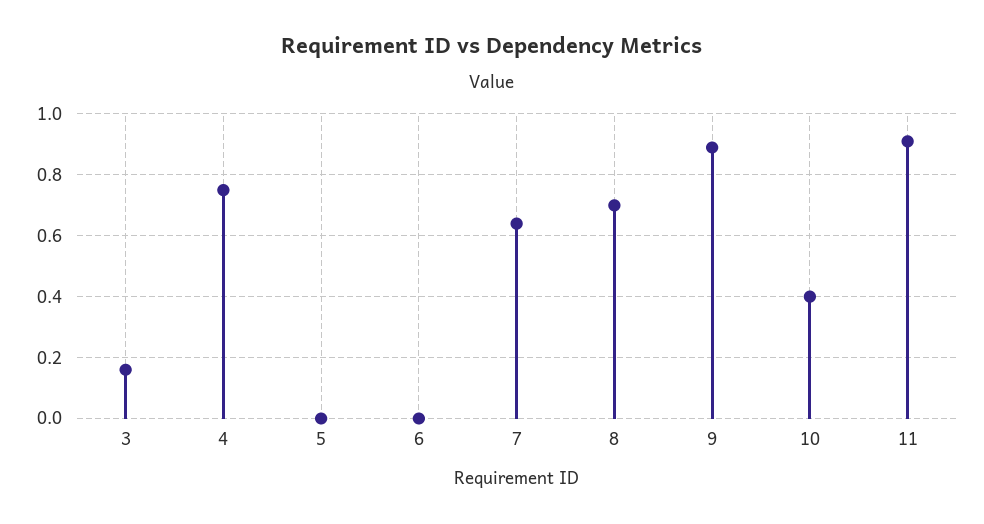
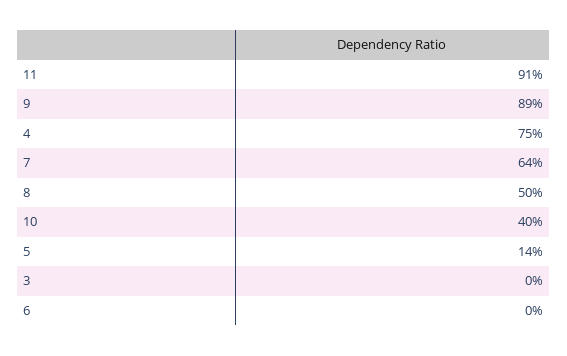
3: 0.15 -> 0
5: 0 -> 0.14
8: 0.7 -> 0.5

